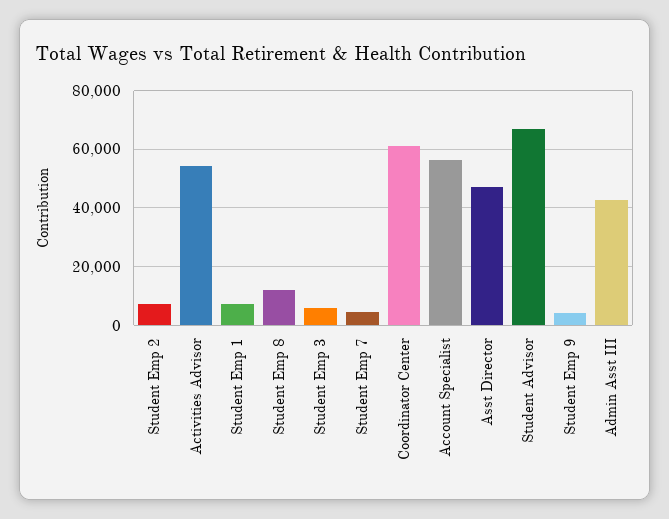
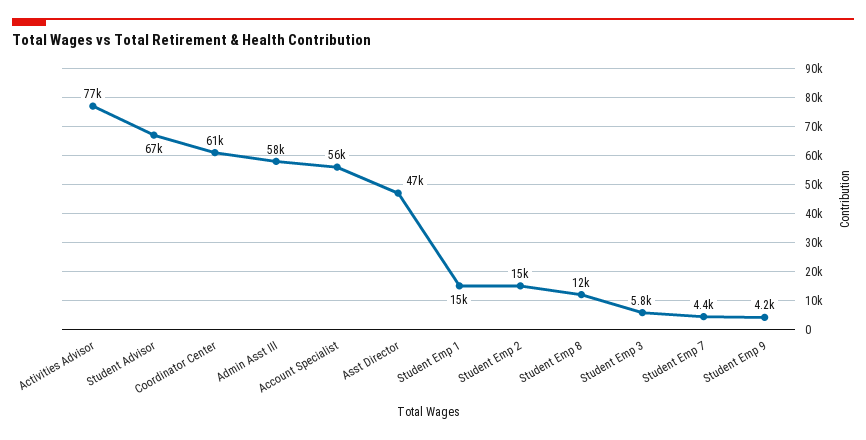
Student Emp 2: 7500 -> 15000
Activities Advisor: 55000 -> 77000
Student Emp 1: 7500 -> 15000
Admin Asst III: 42500 -> 58000

